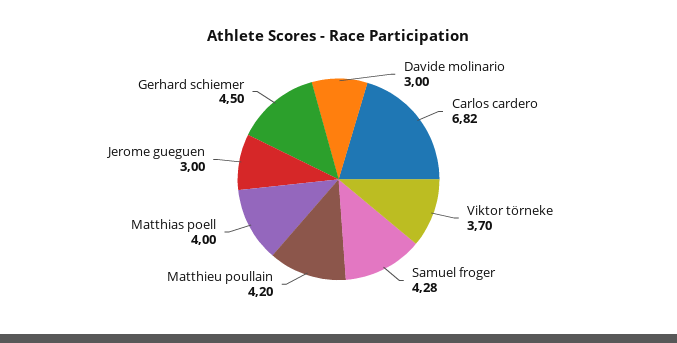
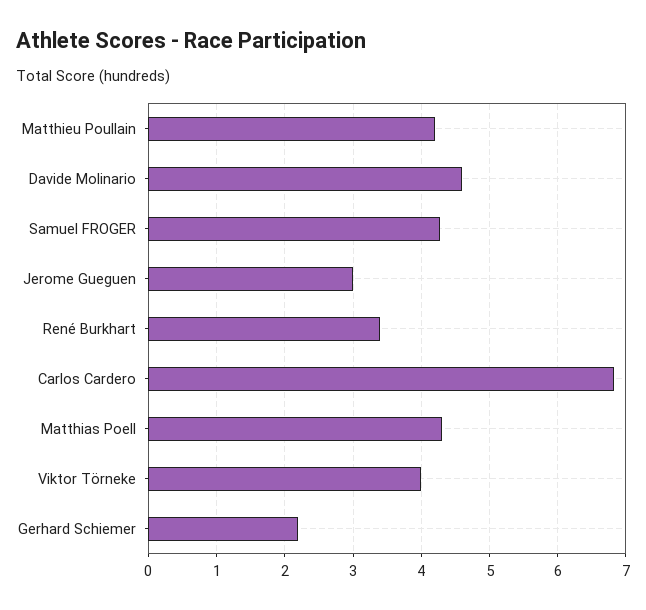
Davide molinario: 3 -> 4.6
Viktor törneke: 3.7 -> 4
Matthias poell: 4 -> 4.3
Gerhard schiemer: 4.5 -> 2.2
René Burkhart: none -> 3.4

